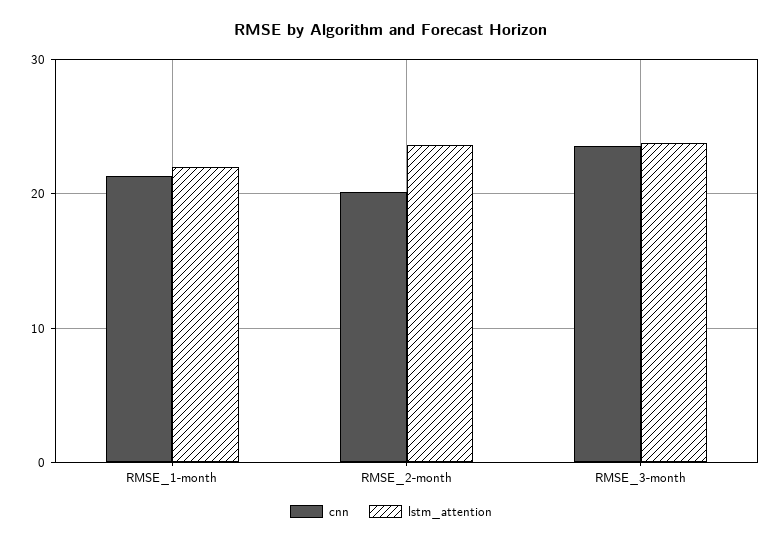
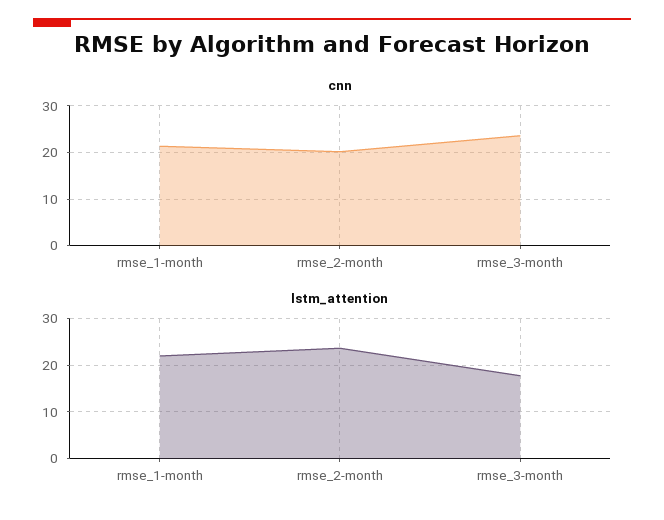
lstm_attention, RMSE_3-month: 24 -> 18

